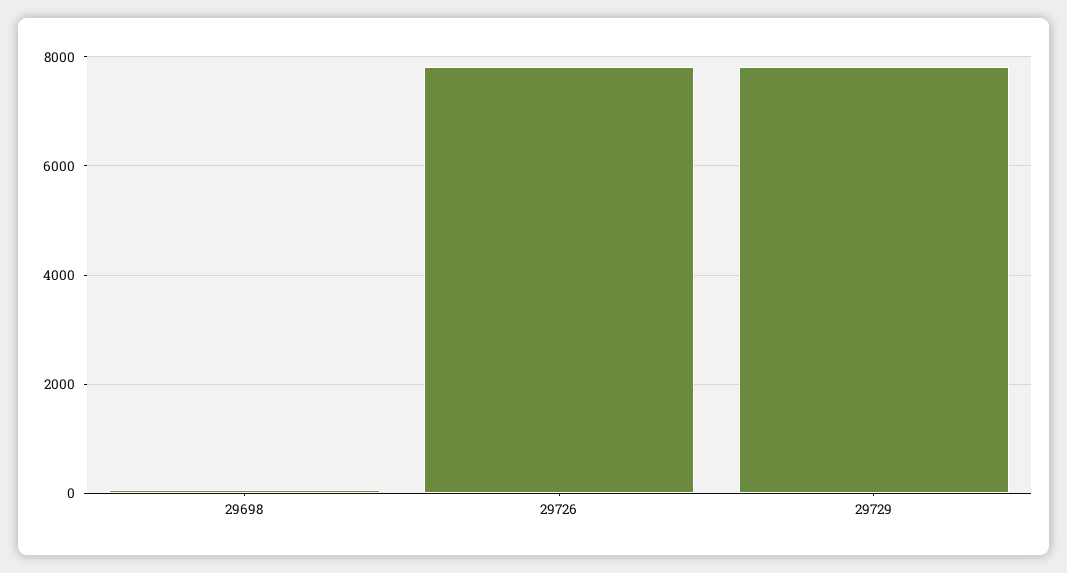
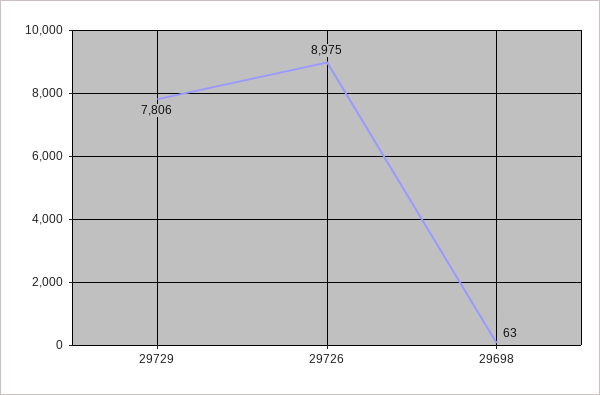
29726: 7800 -> 8975

